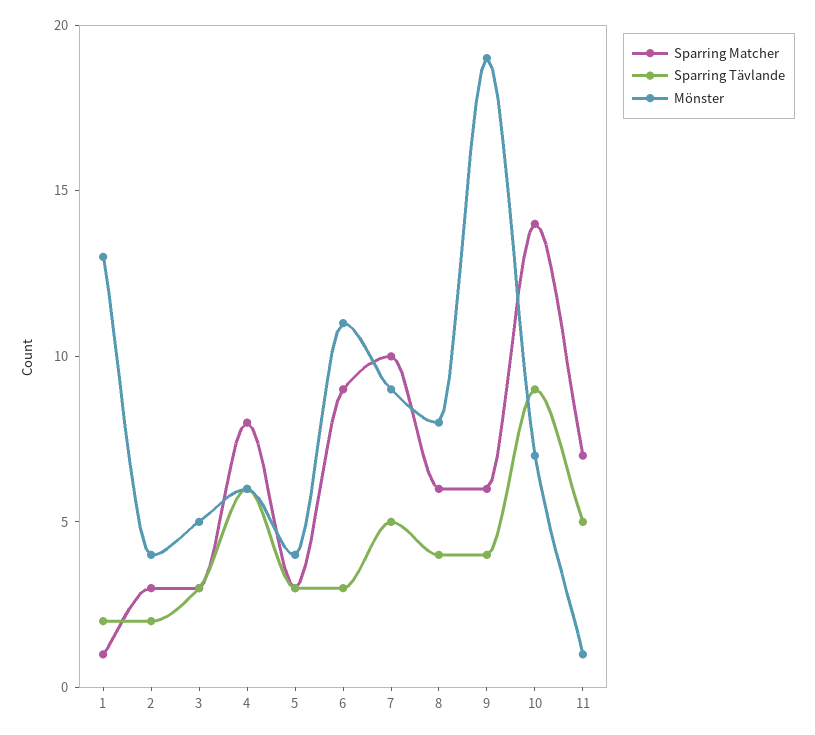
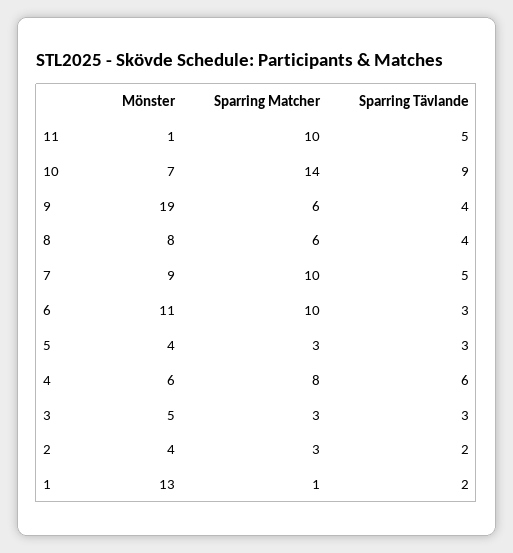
Sparring Matcher, 6: 9 -> 10
Sparring Matcher, 11: 7 -> 10

